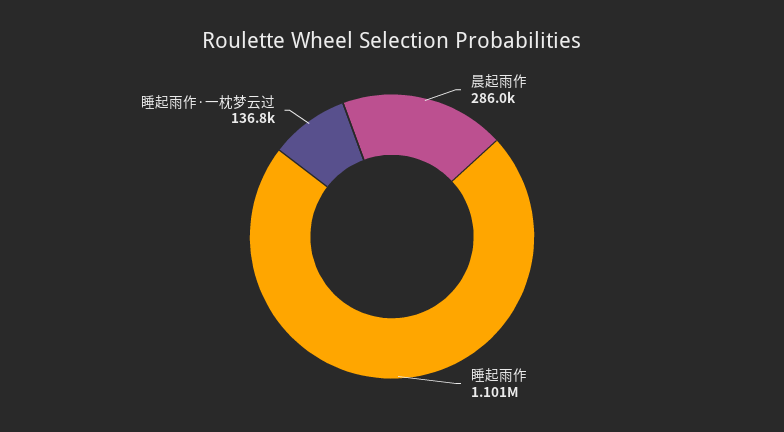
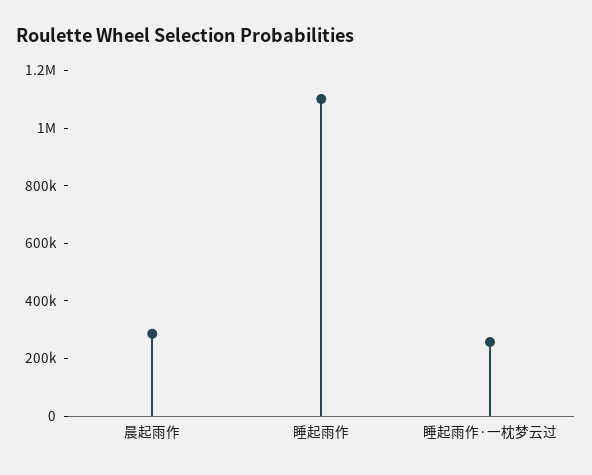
睡起雨作·一枕梦云过: 136800 -> 250000

